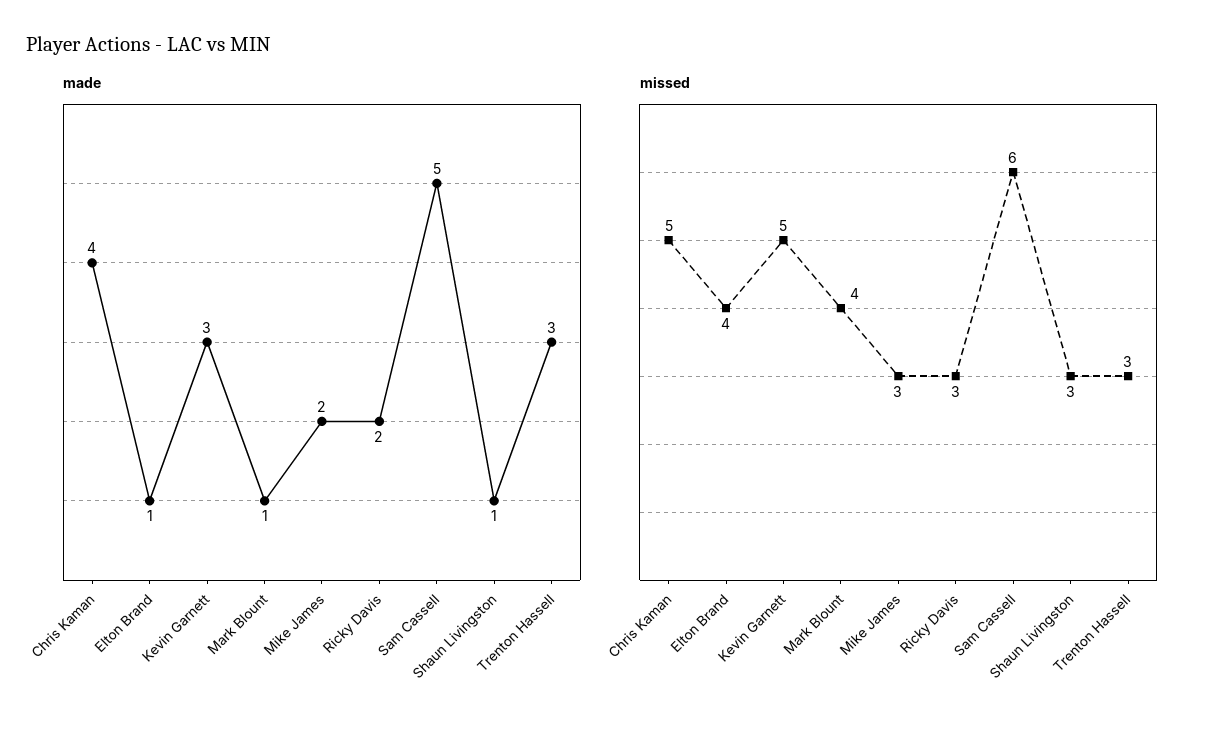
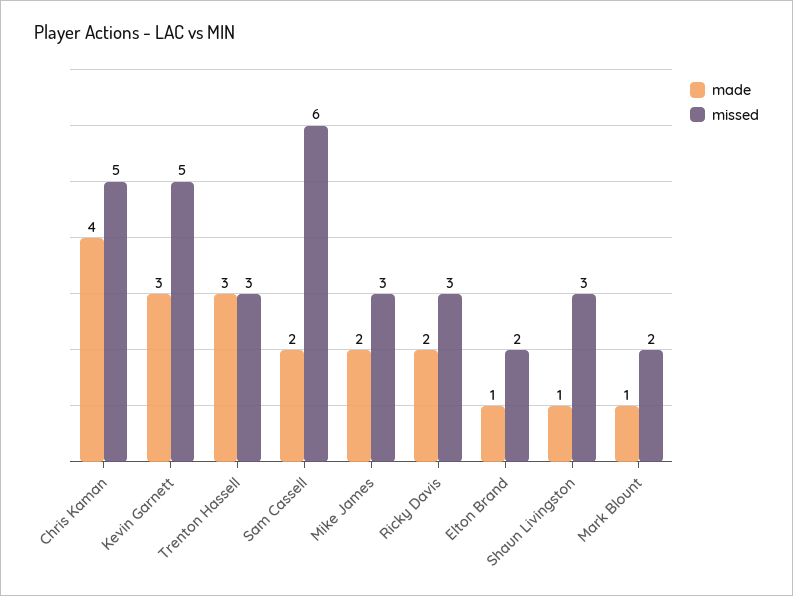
made, Sam Cassell: 5 -> 2
missed, Elton Brand: 4 -> 2
missed, Mark Blount: 4 -> 2

